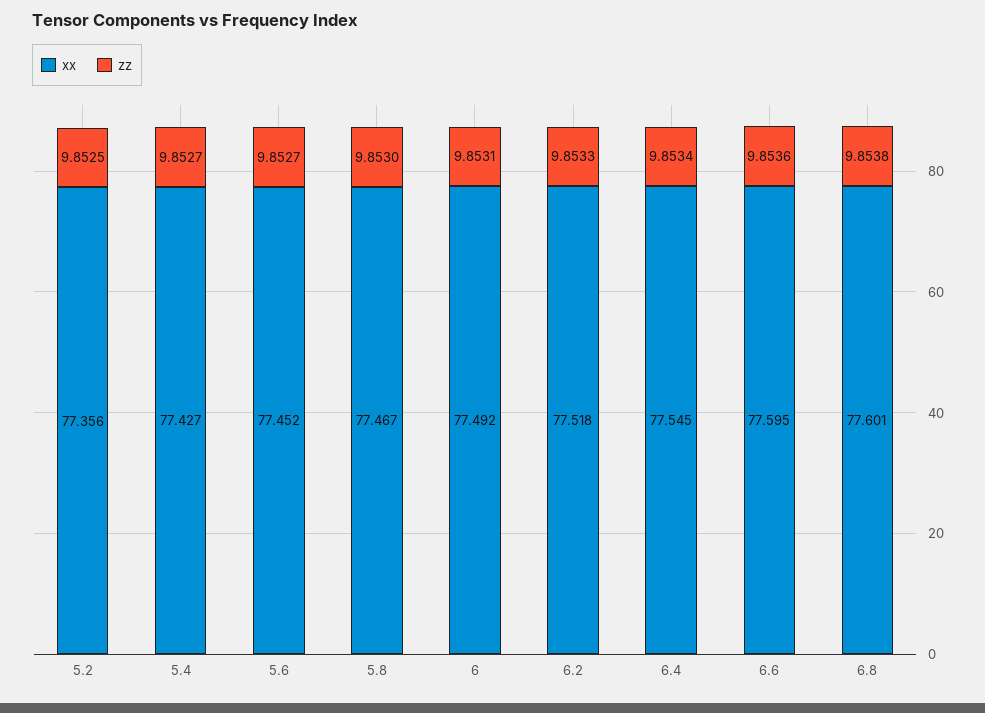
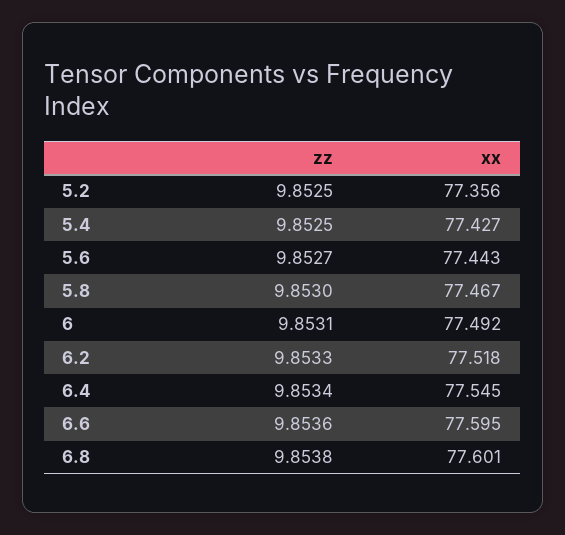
zz, 5.4: 9.8527 -> 9.8525
xx, 5.6: 77.452 -> 77.443

